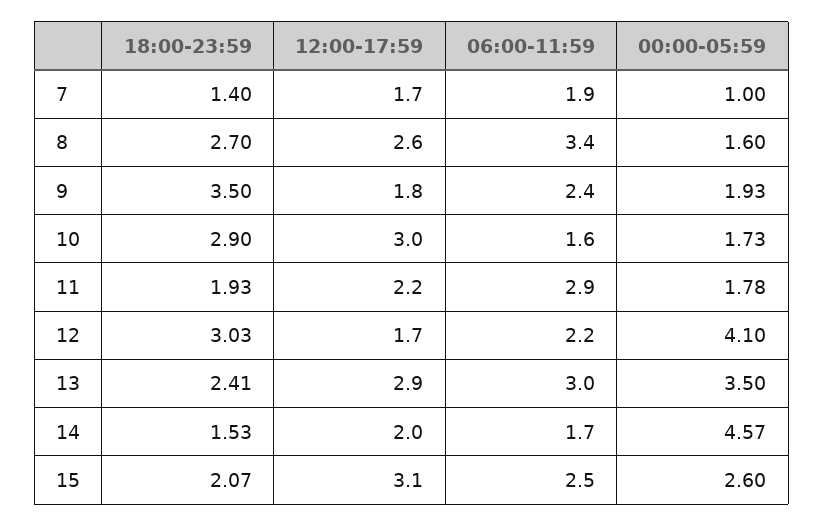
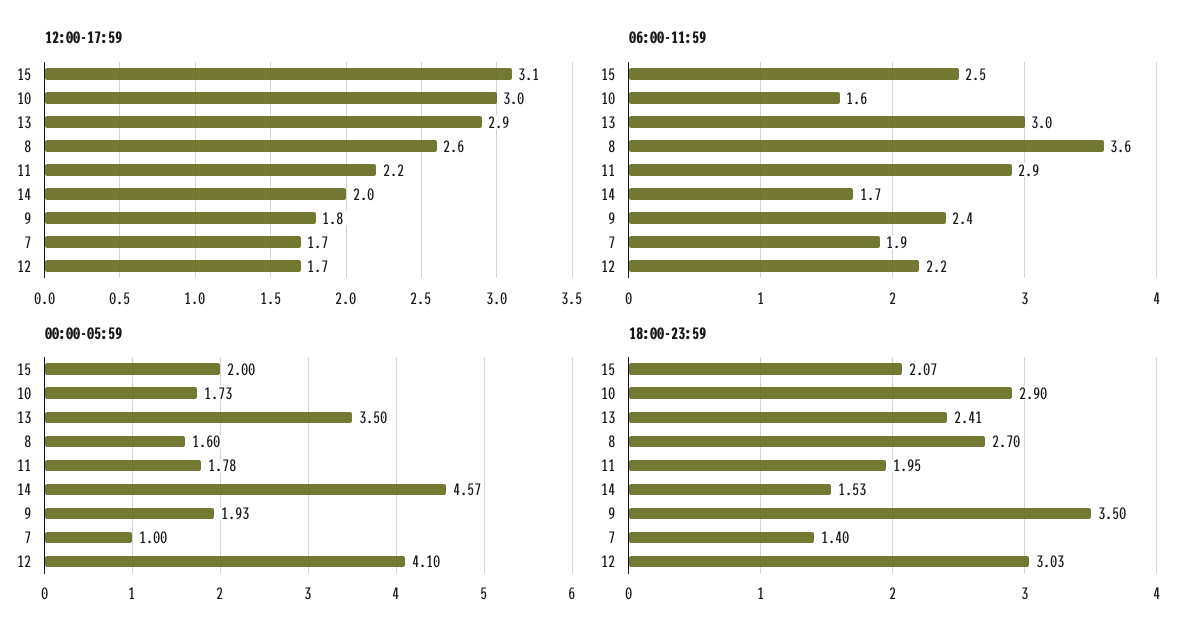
06:00-11:59, 8: 3.4 -> 3.6
18:00-23:59, 11: 1.93 -> 1.95
00:00-05:59, 15: 2.6 -> 2

